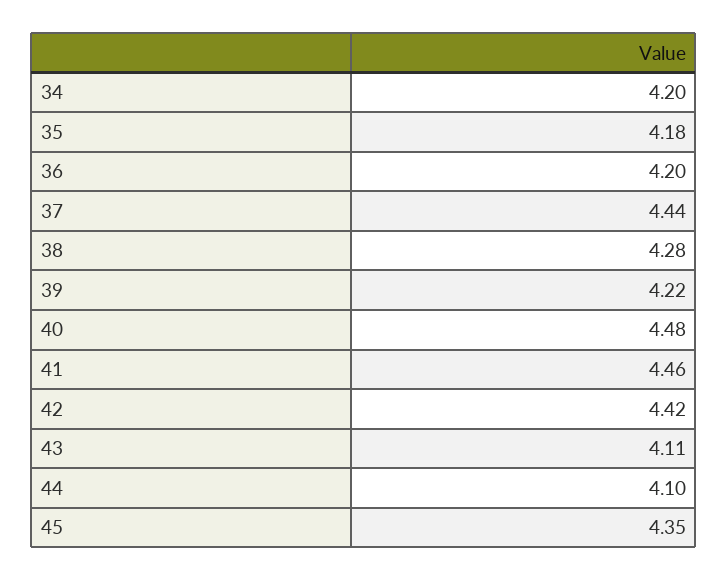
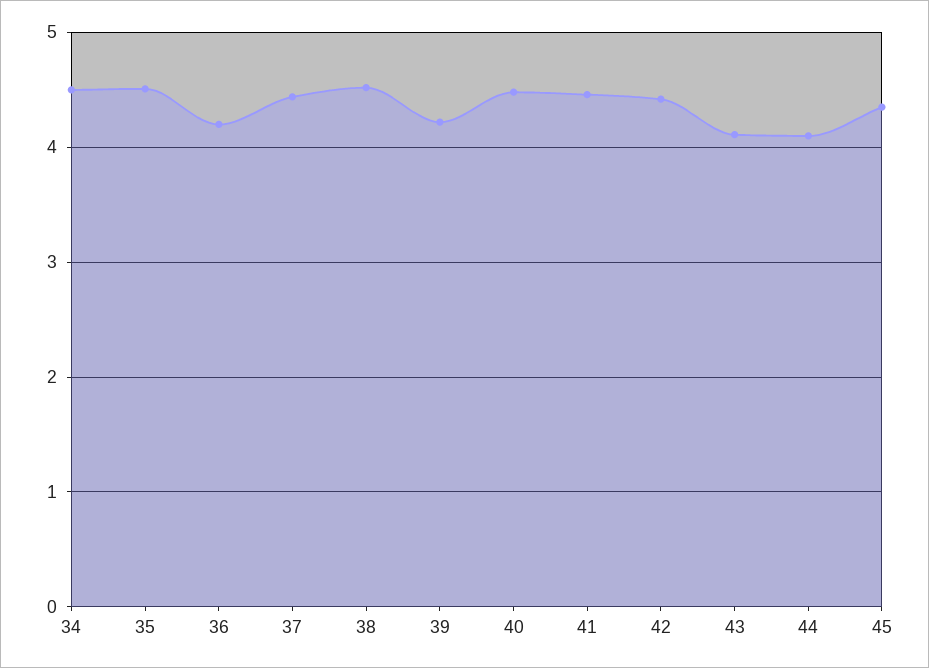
34: 4.2 -> 4.5
35: 4.18 -> 4.5
38: 4.28 -> 4.5

